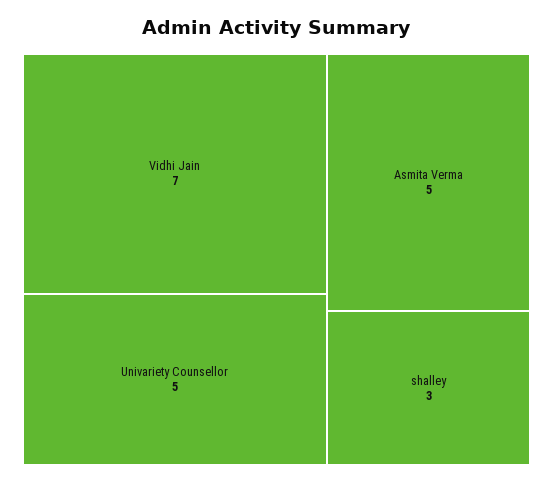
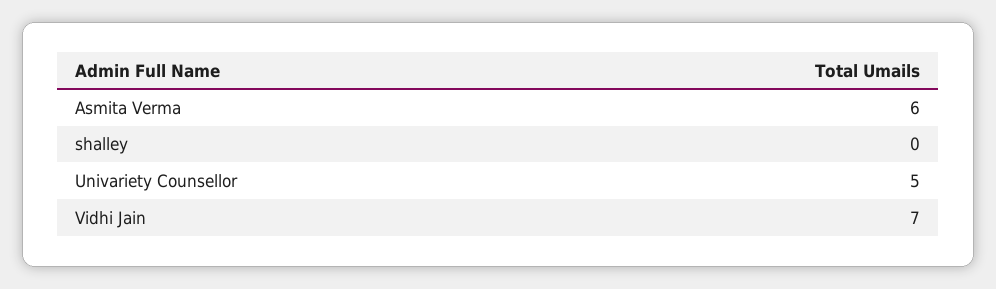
Asmita Verma: 5 -> 6
shalley: 3 -> 0

